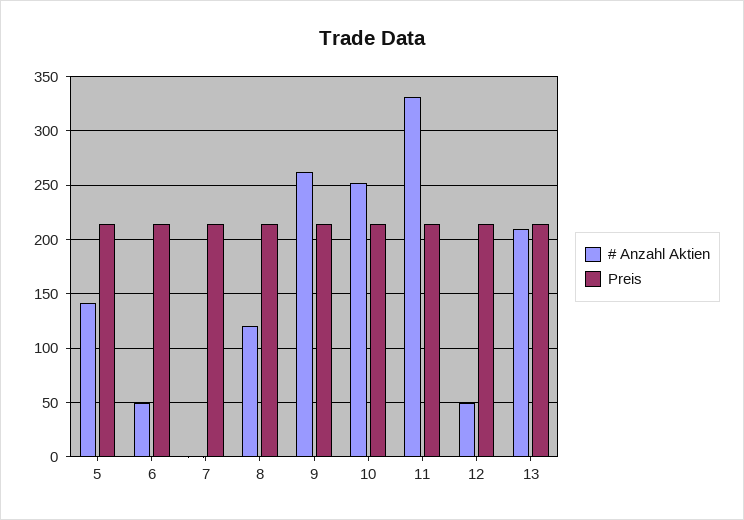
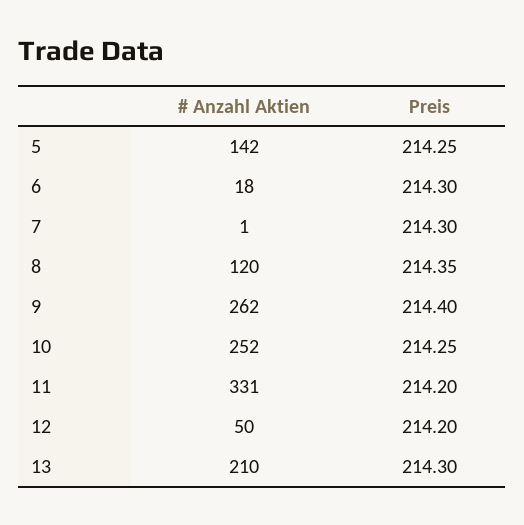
# Anzahl Aktien, 6: 50 -> 18

